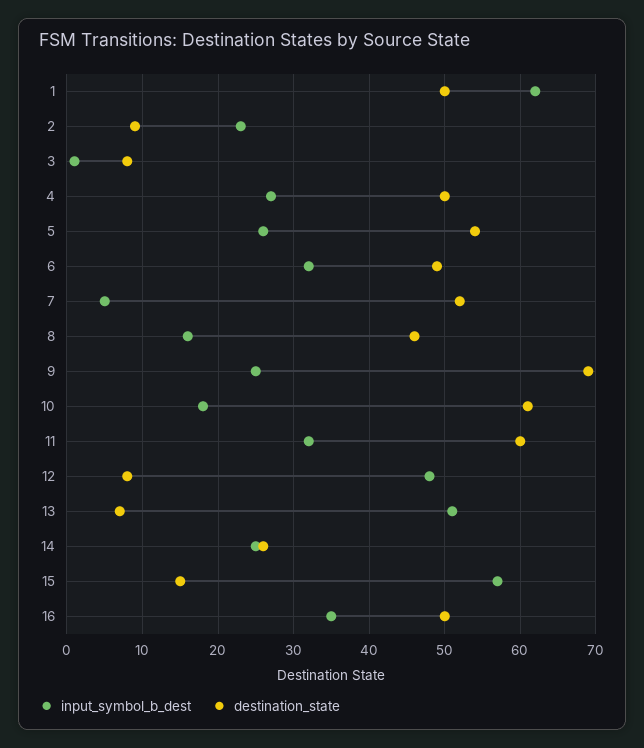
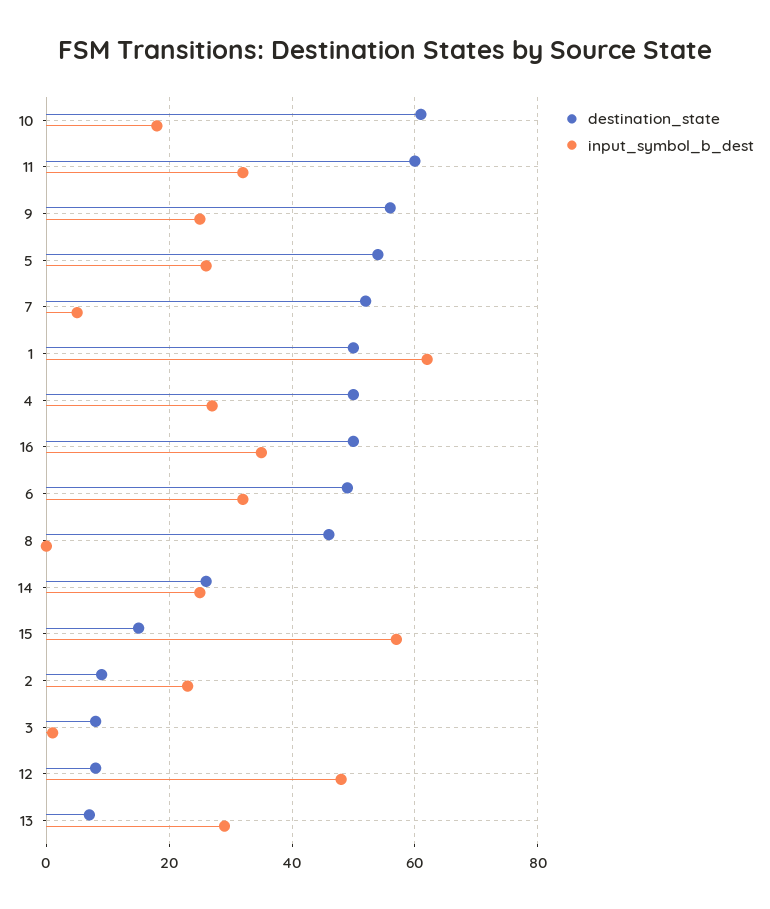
input_symbol_b_dest, 8: 16 -> 0
destination_state, 9: 69 -> 55
input_symbol_b_dest, 13: 51 -> 30

